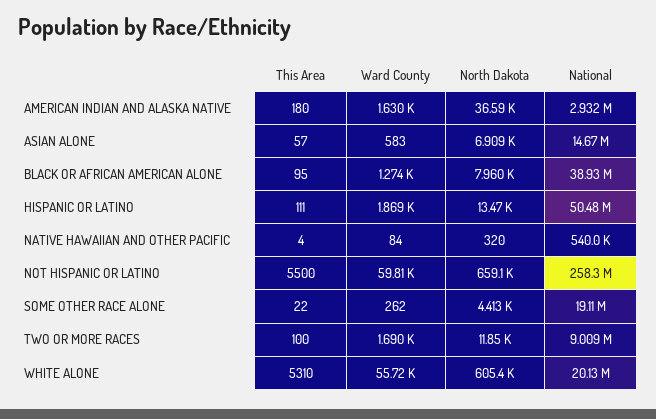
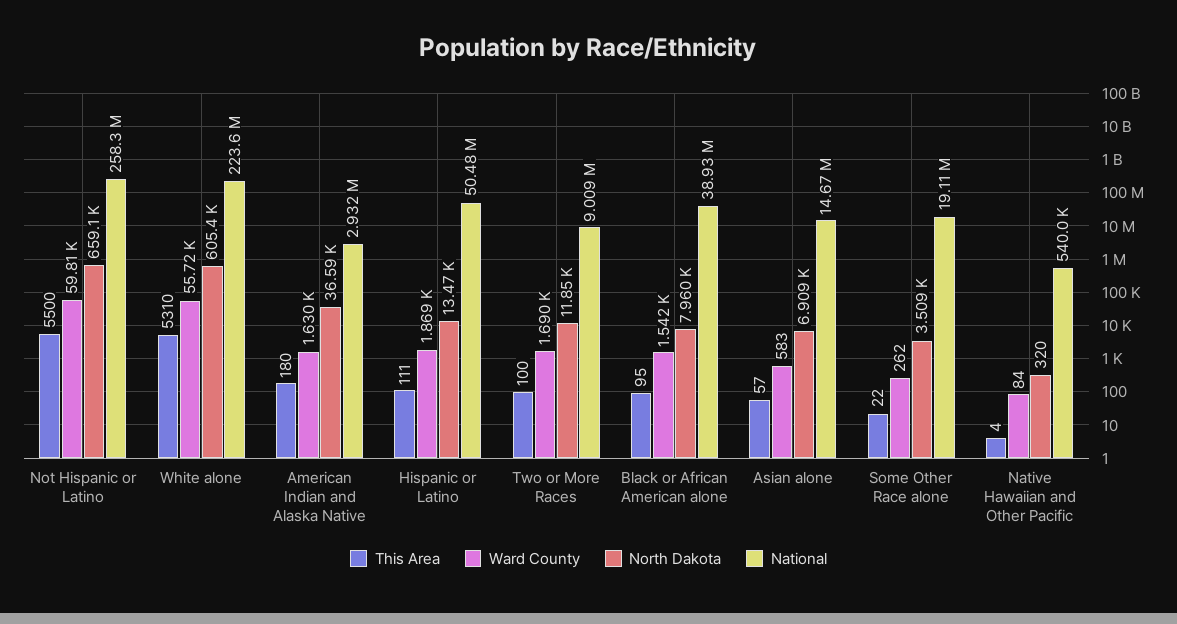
Ward County, BLACK OR AFRICAN AMERICAN ALONE: 1274 -> 1542
North Dakota, SOME OTHER RACE ALONE: 4413 -> 3509
National, WHITE ALONE: 20130000 -> 223600000

